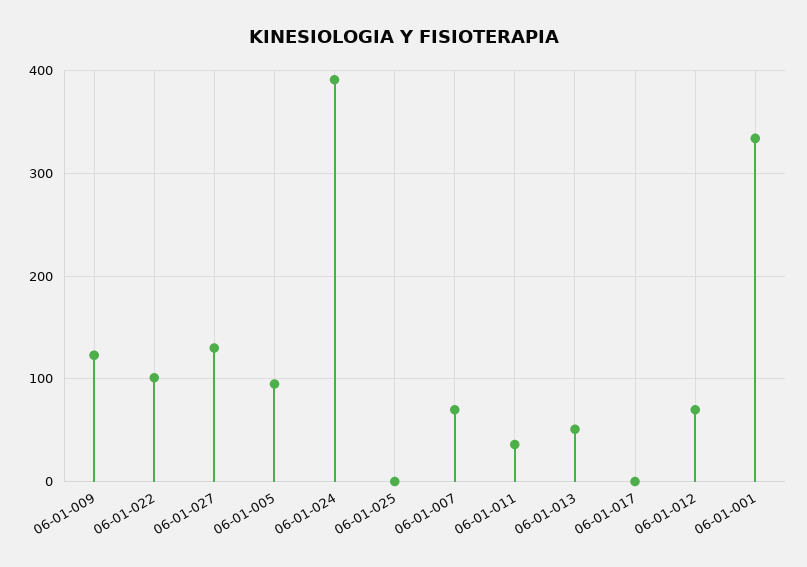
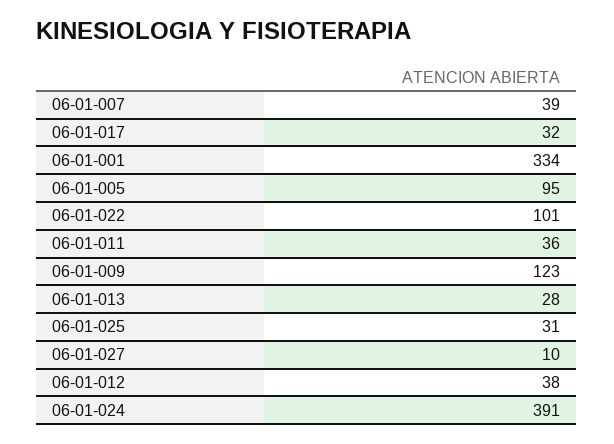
06-01-027: 130 -> 10
06-01-025: 0 -> 31
06-01-007: 70 -> 39
06-01-013: 50 -> 28
06-01-017: 0 -> 32
06-01-012: 70 -> 38

